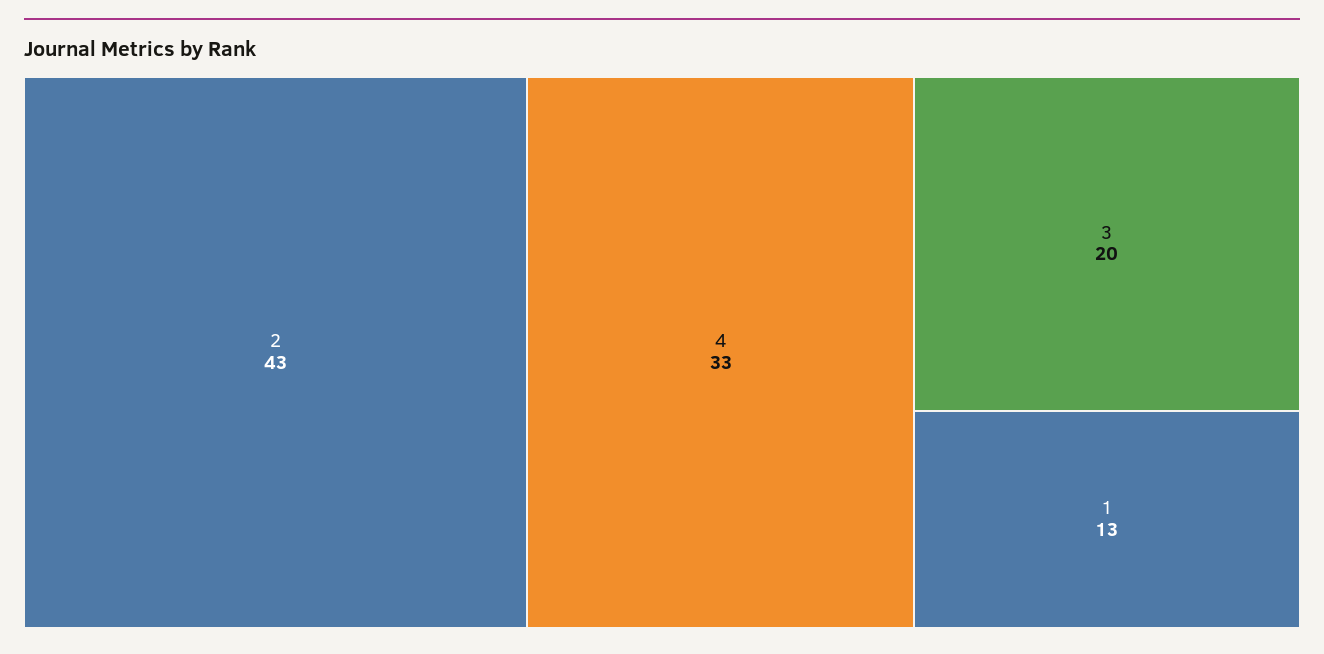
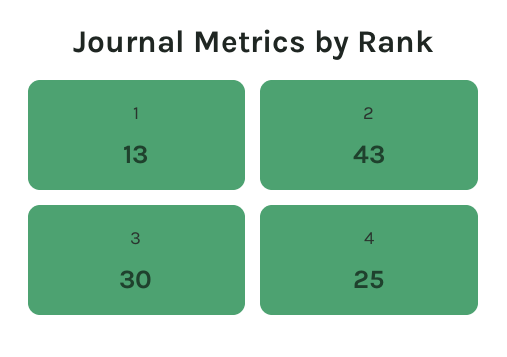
4: 33 -> 25
3: 20 -> 30

